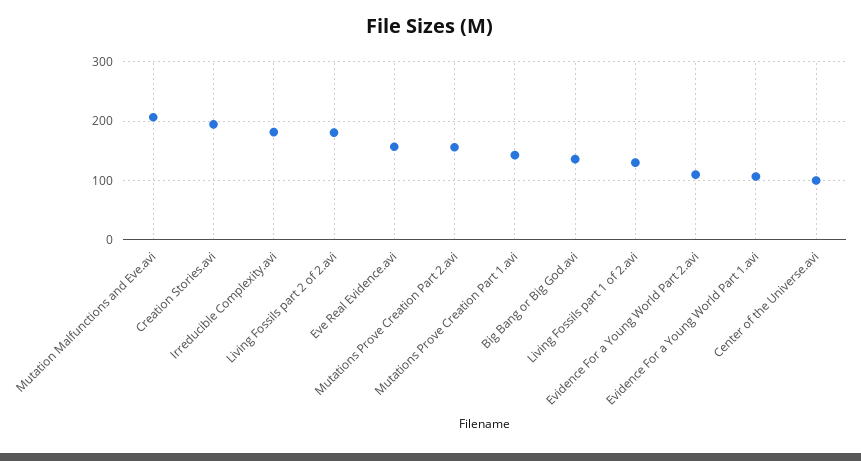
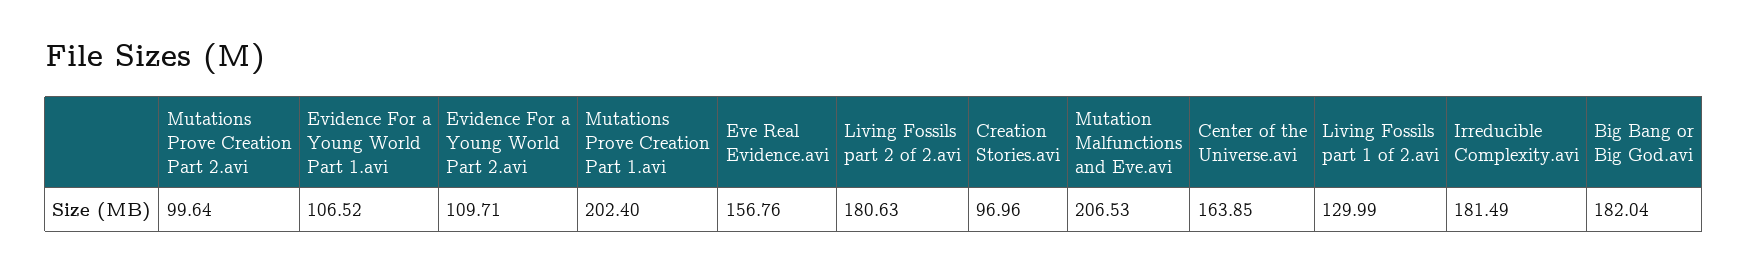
Creation Stories.avi: 200 -> 96.96
Mutations Prove Creation Part 2.avi: 160 -> 99.64
Mutations Prove Creation Part 1.avi: 140 -> 202.4
Big Bang or Big God.avi: 140 -> 182.04
Center of the Universe.avi: 100 -> 163.85

